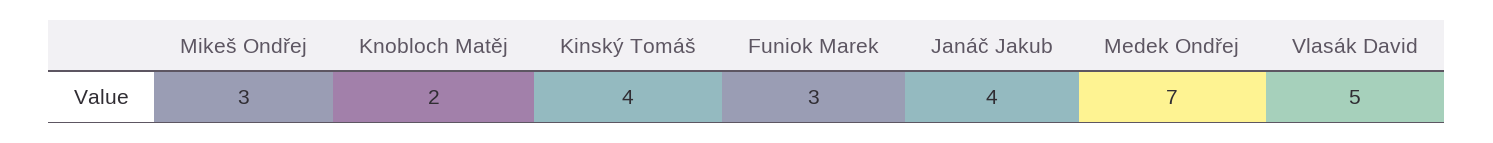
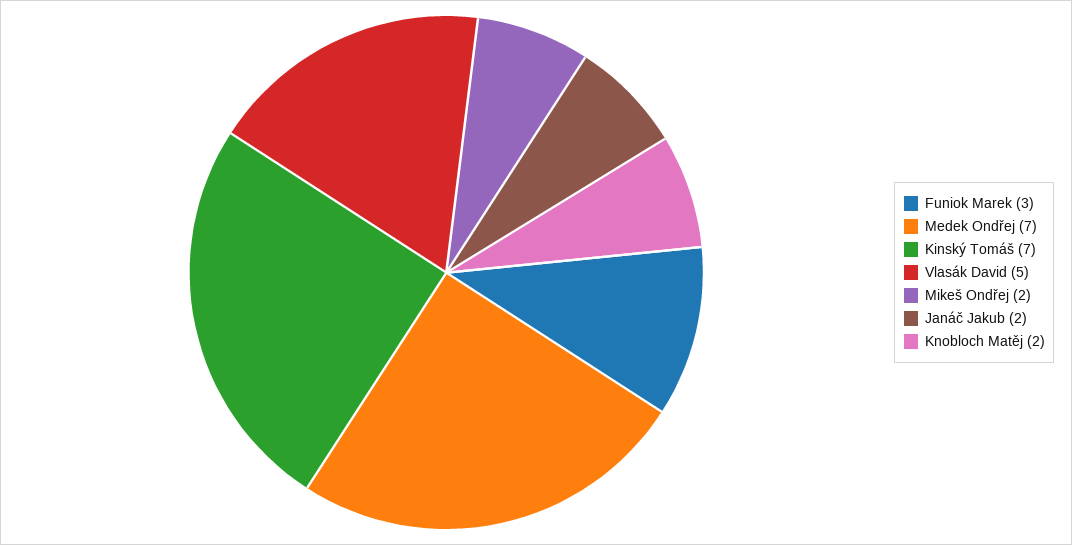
Mikeš Ondřej: 3 -> 2
Kinský Tomáš: 4 -> 7
Janáč Jakub: 4 -> 2

